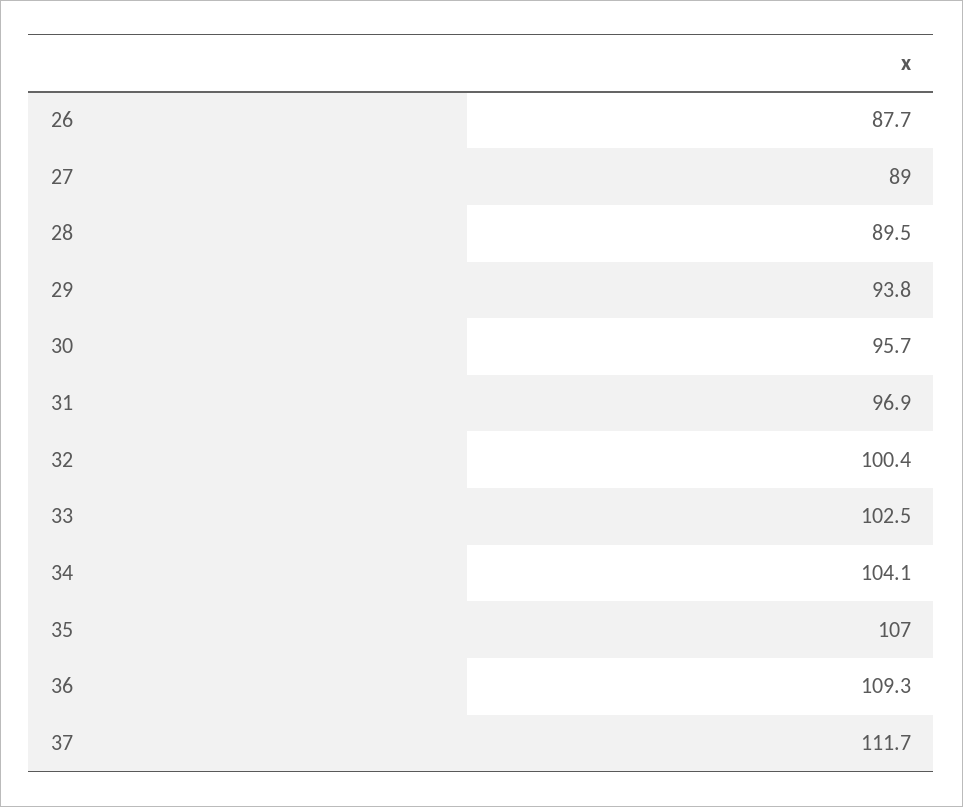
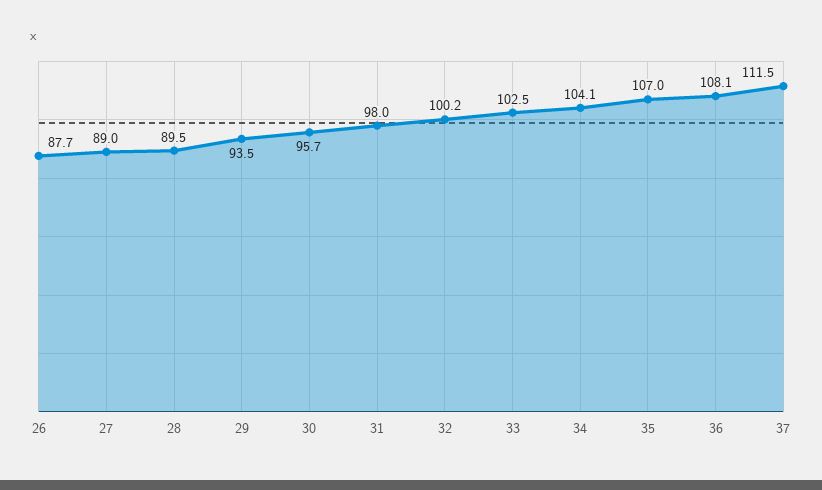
29: 93.8 -> 93.5
31: 96.9 -> 98
32: 100.4 -> 100.2
36: 109.3 -> 108.1
37: 111.7 -> 111.5

